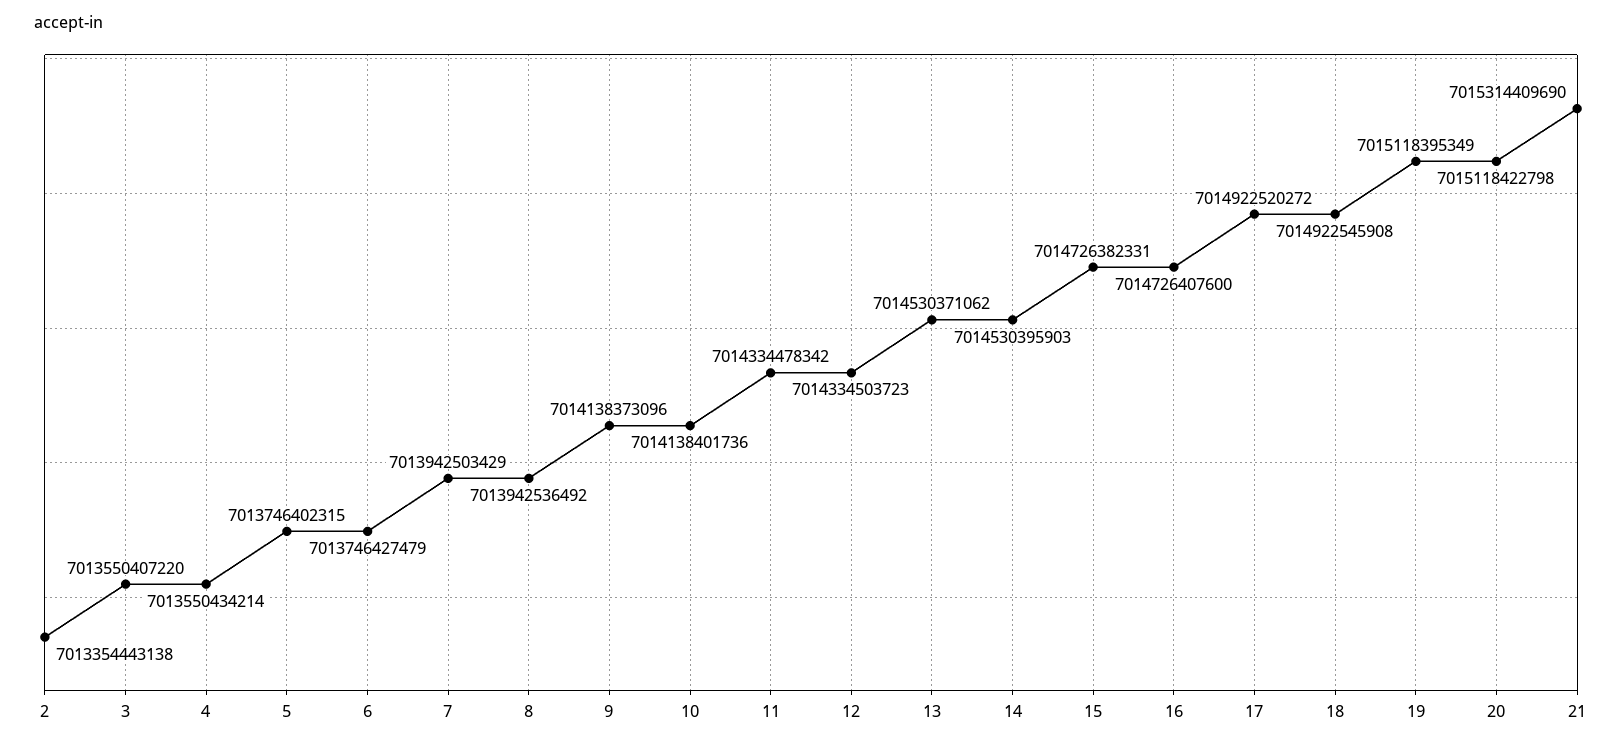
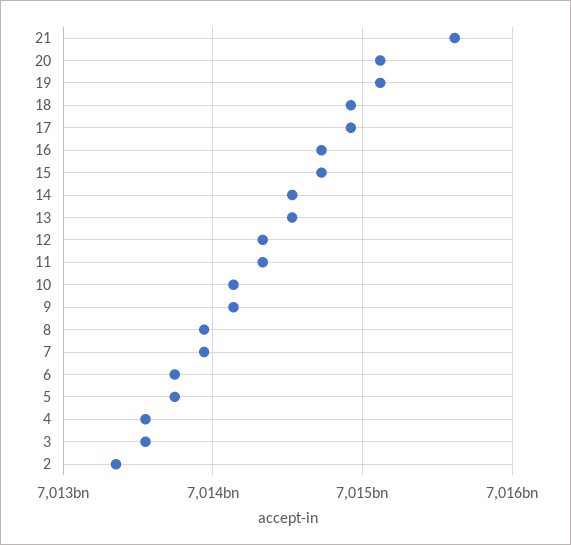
21: 7015314409690 -> 7015600000000

